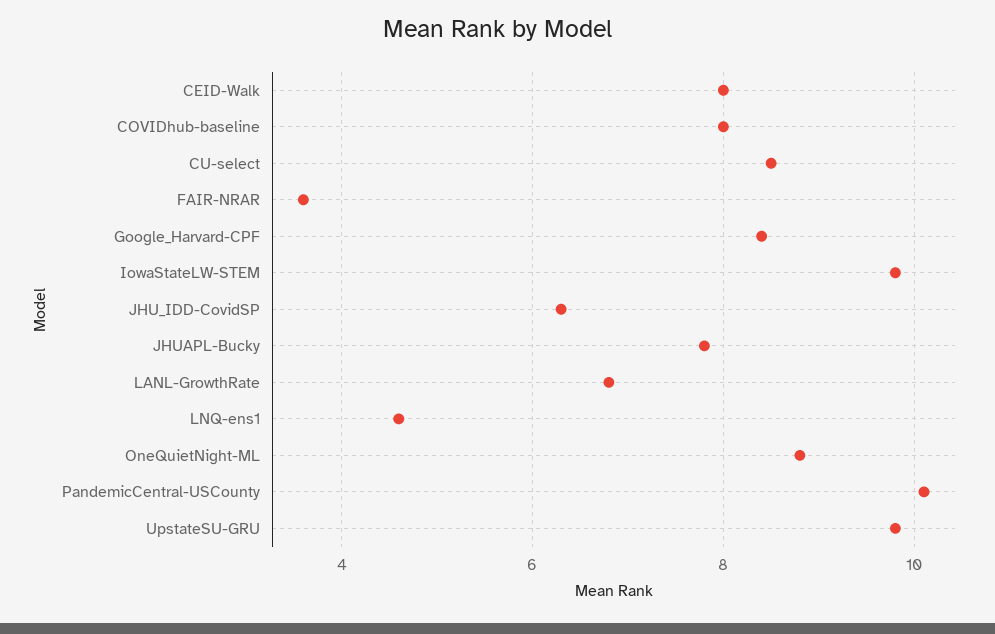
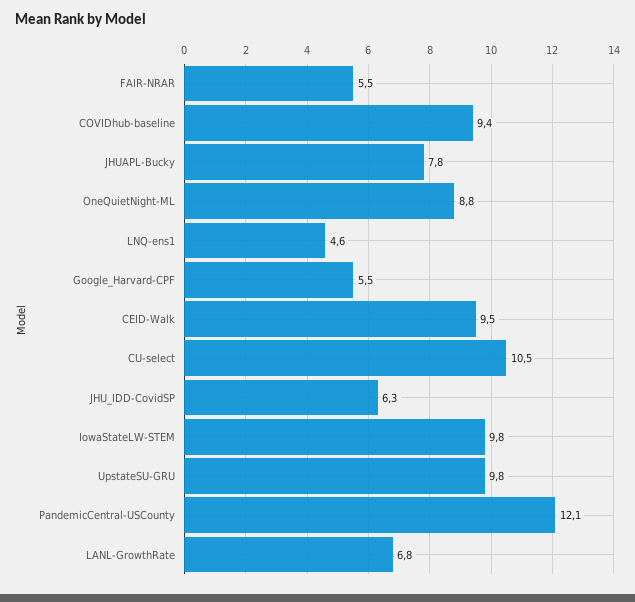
CEID-Walk: 8 -> 9.5
COVIDhub-baseline: 8 -> 9.4
CU-select: 8.5 -> 10.5
FAIR-NRAR: 3.5 -> 5.5
Google_Harvard-CPF: 8.5 -> 5.5
PandemicCentral-USCounty: 10 -> 12.1

